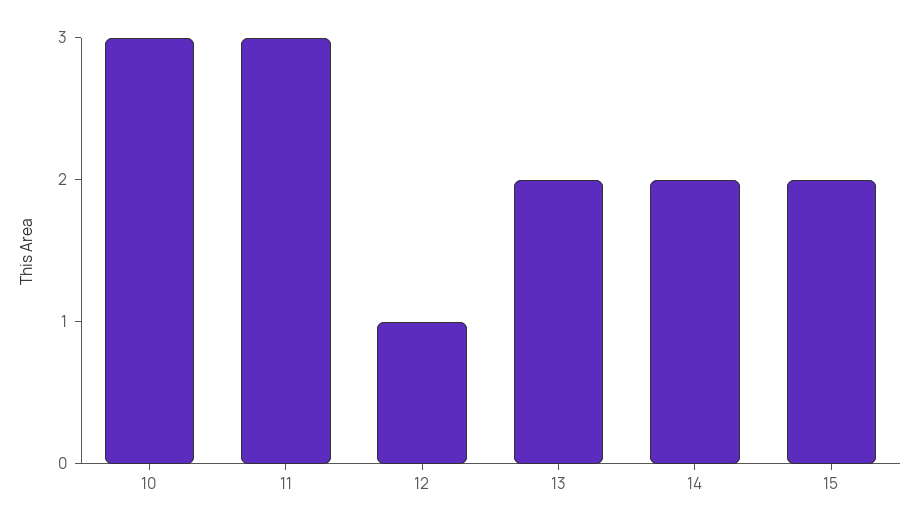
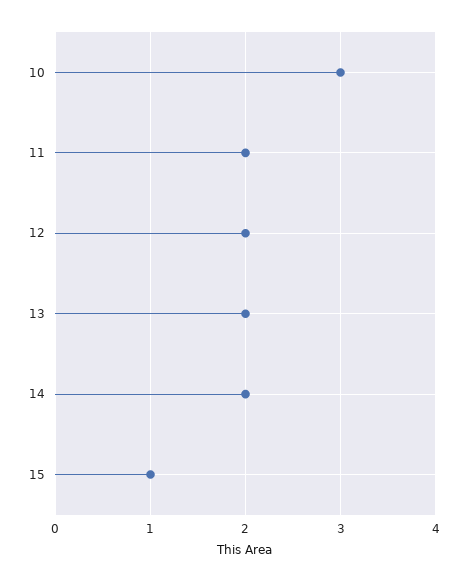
11: 3 -> 2
12: 1 -> 2
15: 2 -> 1

